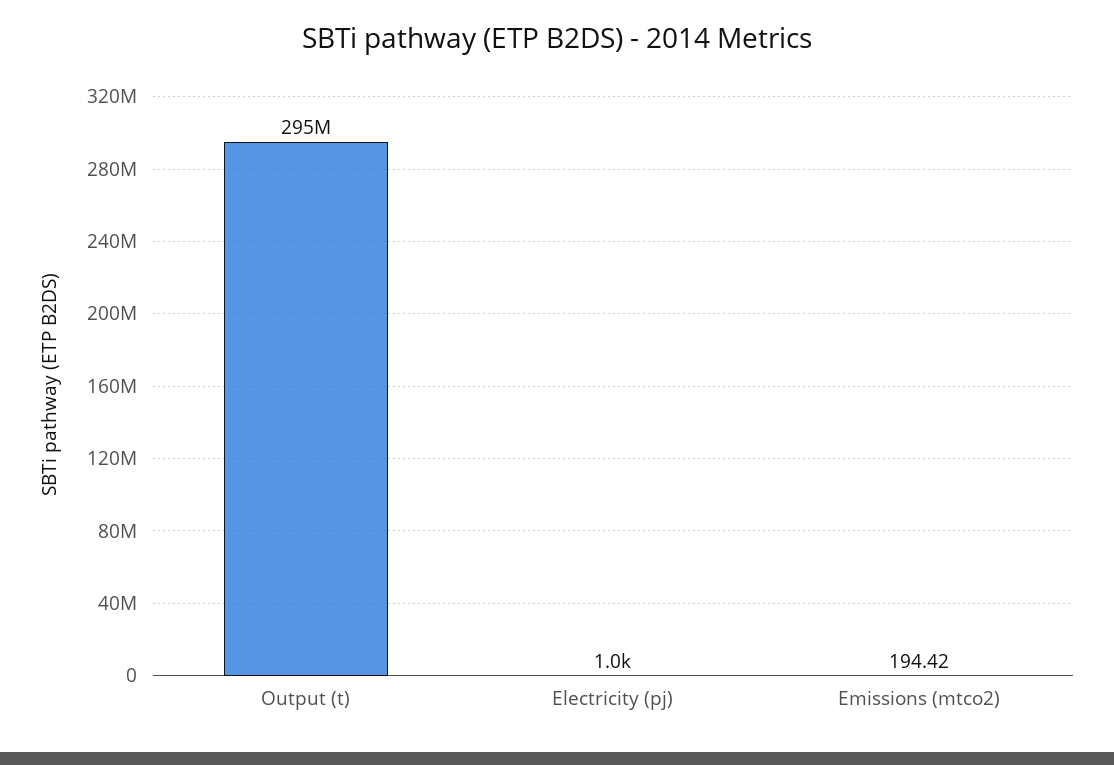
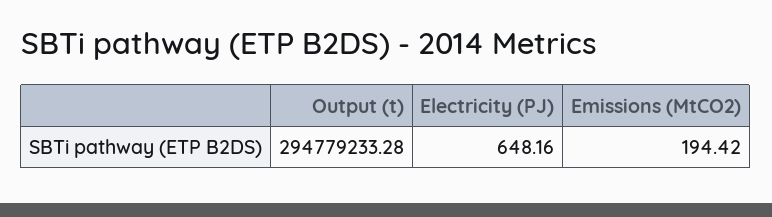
Electricity (pj): 1000 -> 648.16

